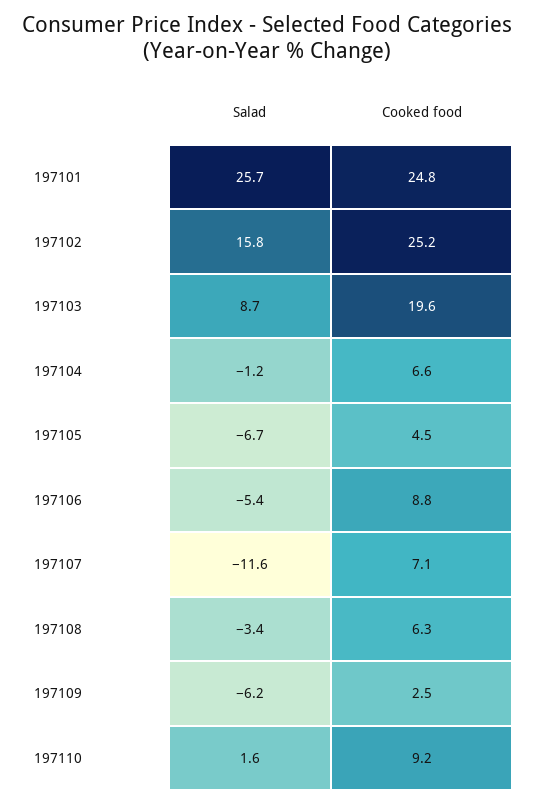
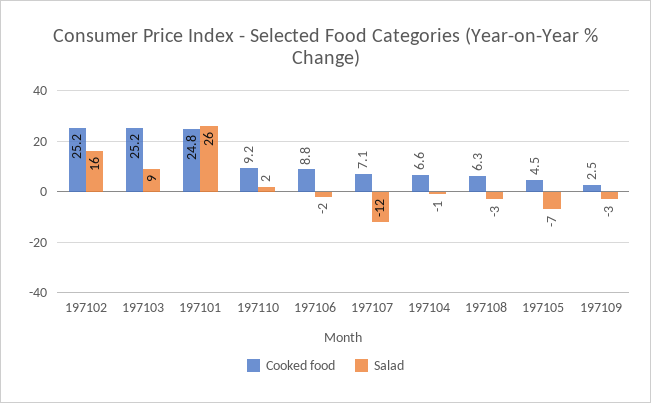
Cooked food, 197103: 19.6 -> 25.2
Salad, 197106: -5.4 -> -2
Salad, 197109: -6.2 -> -3

